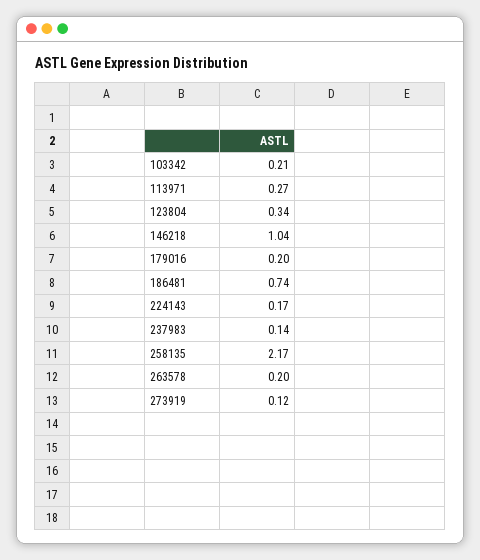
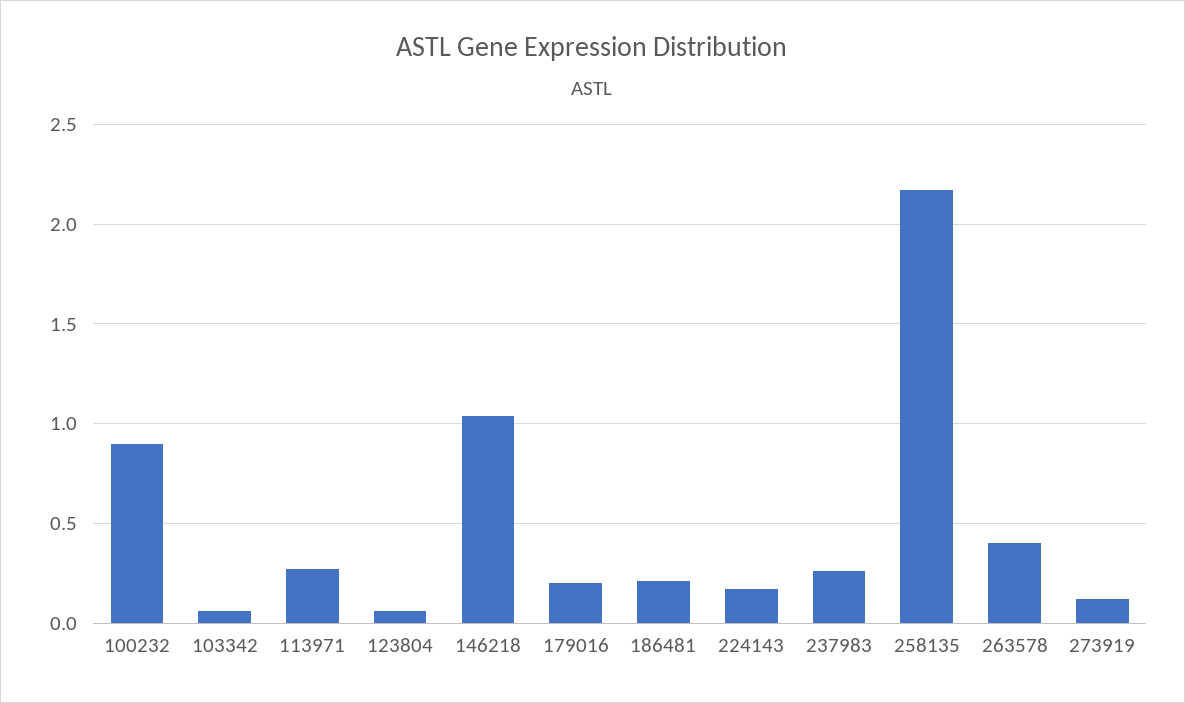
103342: 0.21 -> 0.05
123804: 0.34 -> 0.05
186481: 0.74 -> 0.2
237983: 0.14 -> 0.25
263578: 0.2 -> 0.4
100232: none -> 0.9

